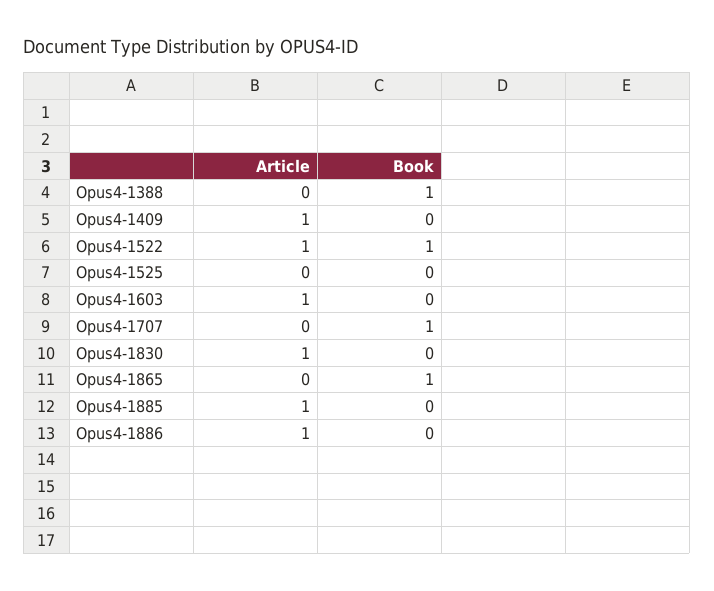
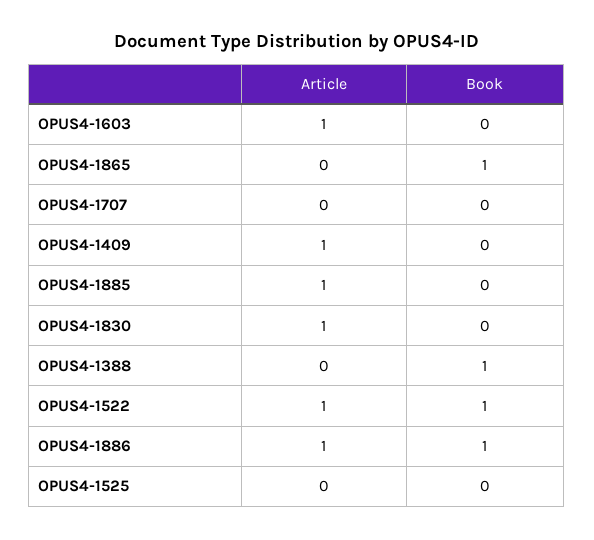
Book, Opus4-1707: 1 -> 0
Book, Opus4-1886: 0 -> 1

